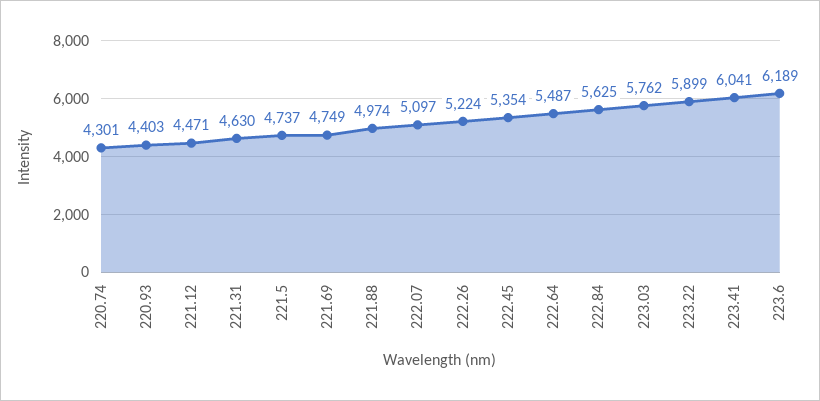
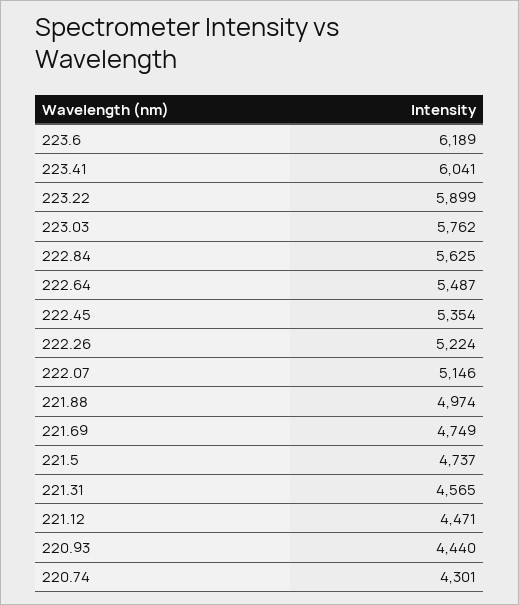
220.93: 4403 -> 4440
221.31: 4630 -> 4565
222.07: 5097 -> 5146

